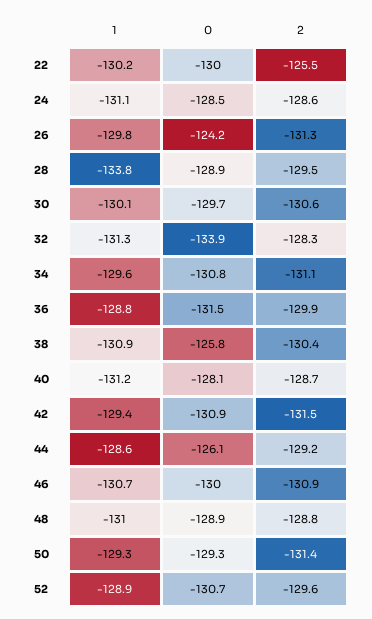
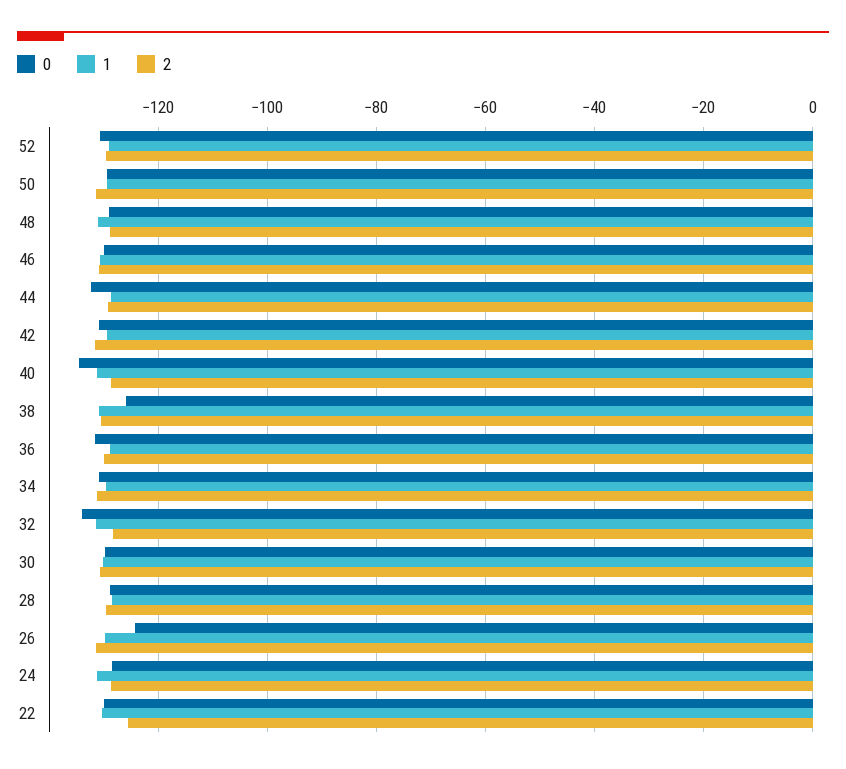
1, 28: -133.8 -> -128
0, 40: -128.1 -> -134
0, 44: -126.1 -> -132

